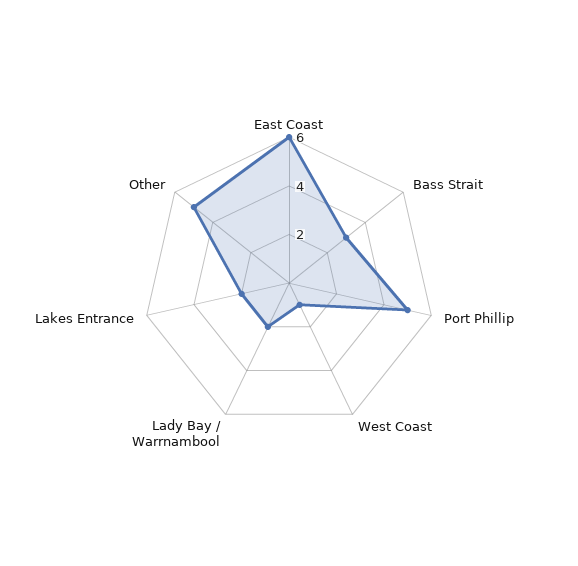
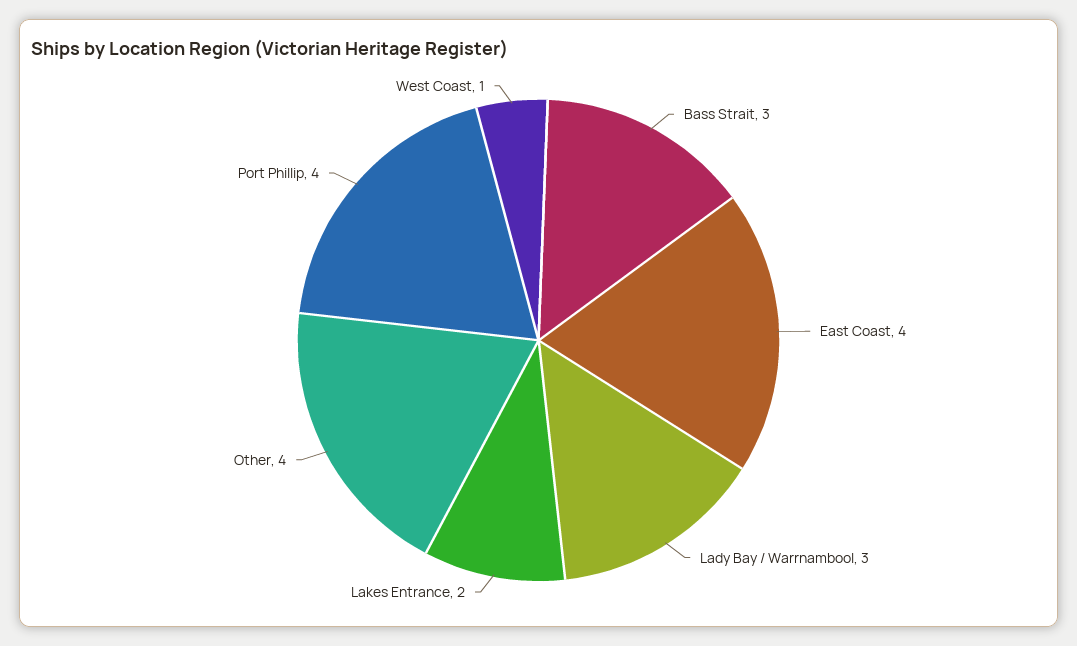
East Coast: 6 -> 4
Port Phillip: 5 -> 4
Lady Bay / Warrnambool: 2 -> 3
Other: 5 -> 4

